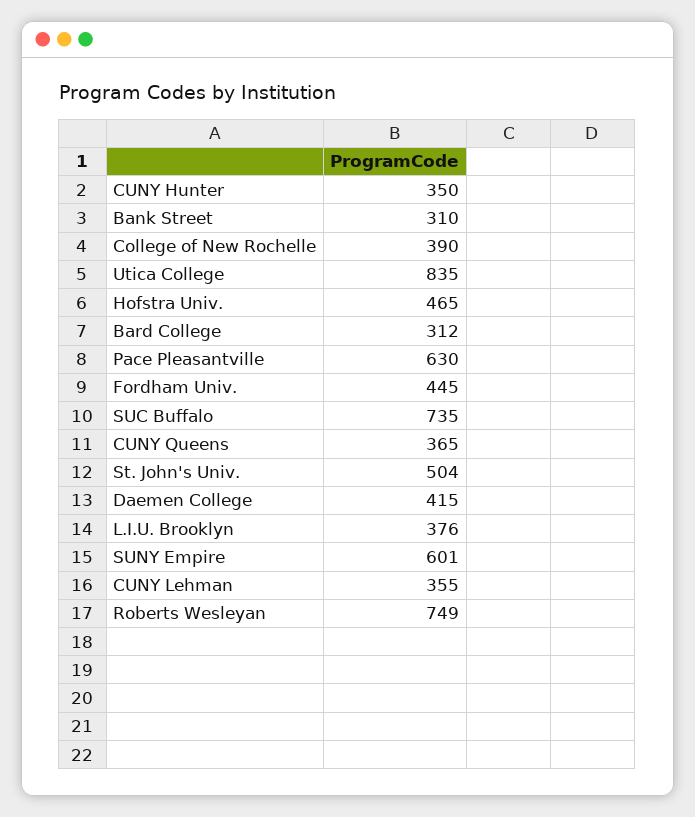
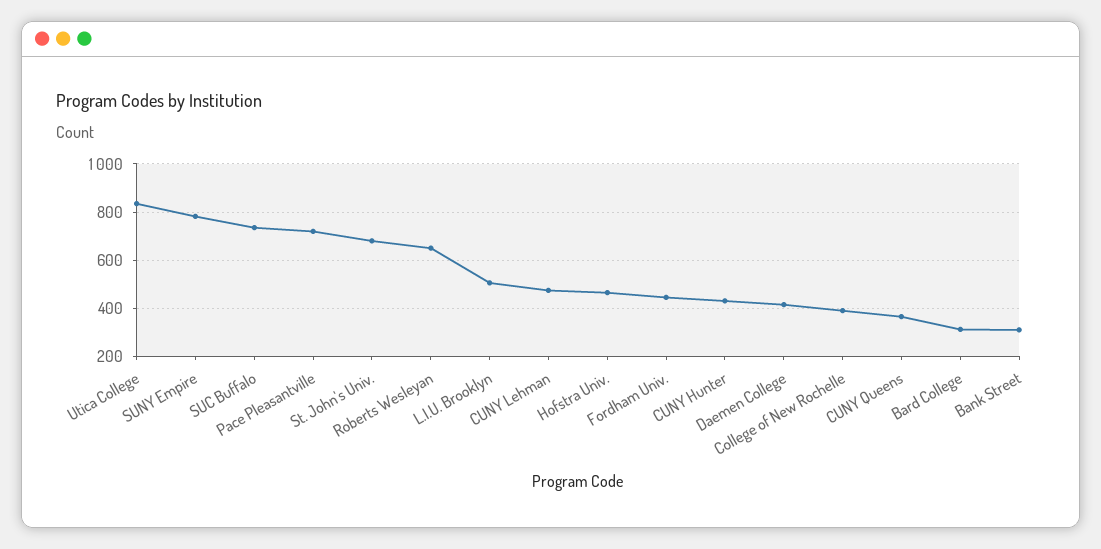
CUNY Hunter: 350 -> 425
Pace Pleasantville: 630 -> 725
St. John's Univ.: 504 -> 675
L.I.U. Brooklyn: 376 -> 500
SUNY Empire: 601 -> 775
CUNY Lehman: 355 -> 475
Roberts Wesleyan: 749 -> 650

